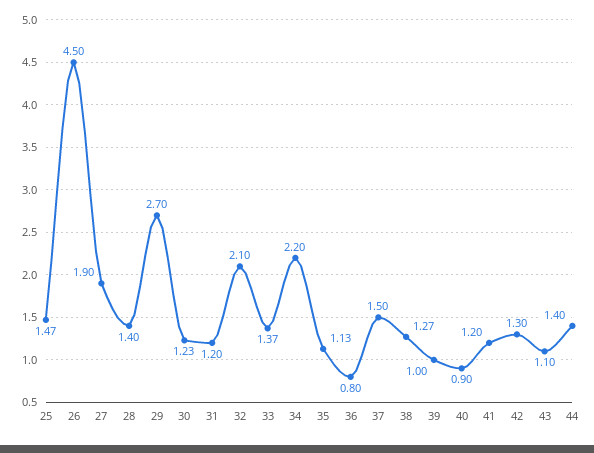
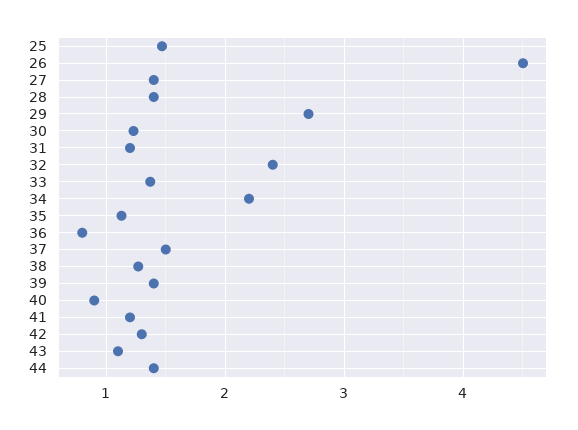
27: 1.9 -> 1.4
32: 2.1 -> 2.4
39: 1 -> 1.4

